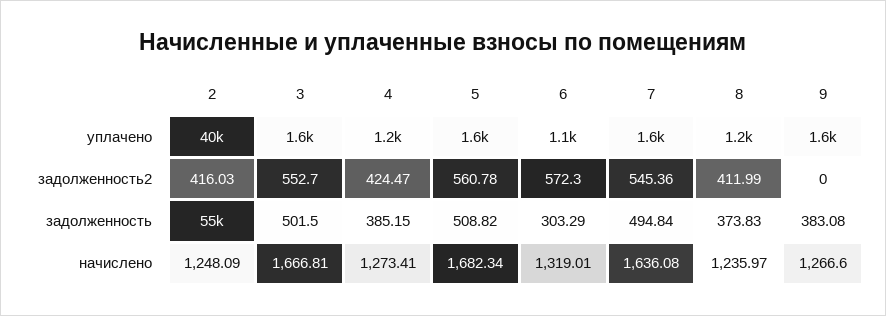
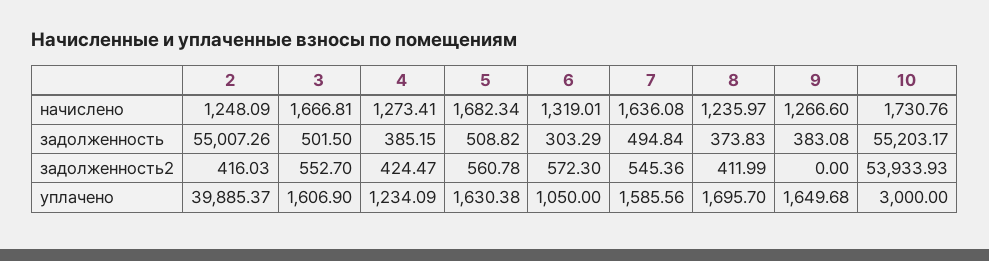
8, уплачено: 1200 -> 1695.7
10, начислено: none -> 1730.76
10, задолженность: none -> 55203.17
10, задолженность2: none -> 53933.93
10, уплачено: none -> 3000

